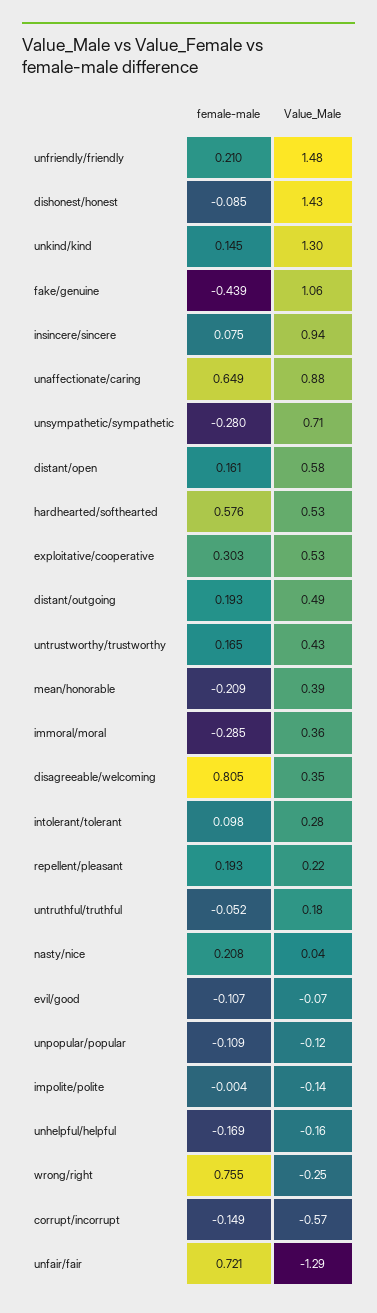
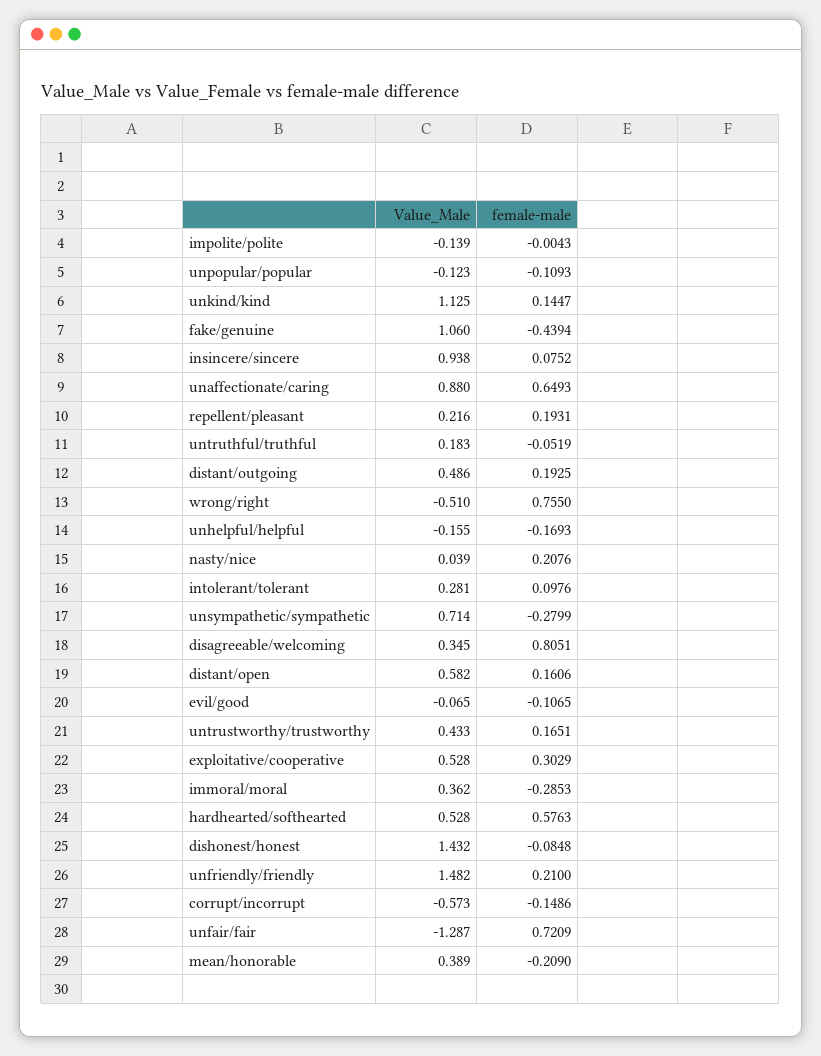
Value_Male, unkind/kind: 1.3 -> 1.125
Value_Male, wrong/right: -0.25 -> -0.51

